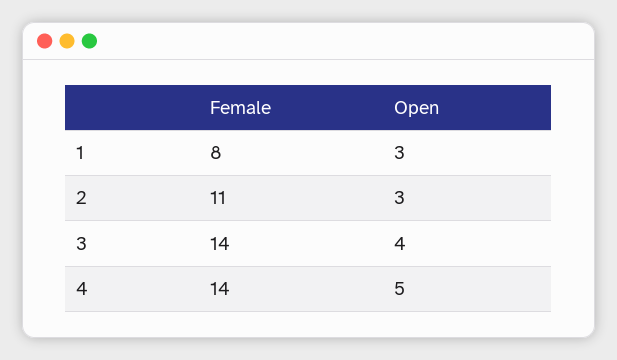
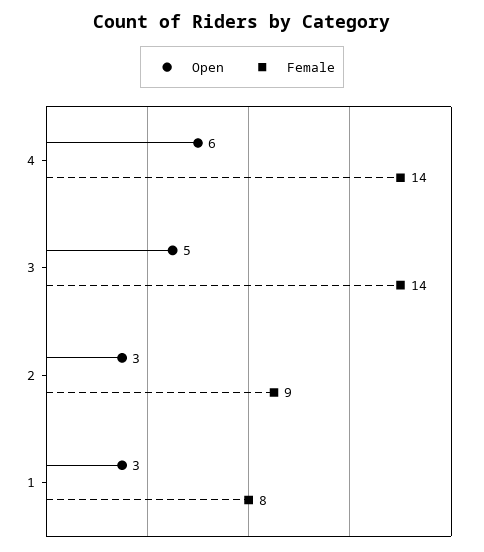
Female, 2: 11 -> 9
Open, 3: 4 -> 5
Open, 4: 5 -> 6

